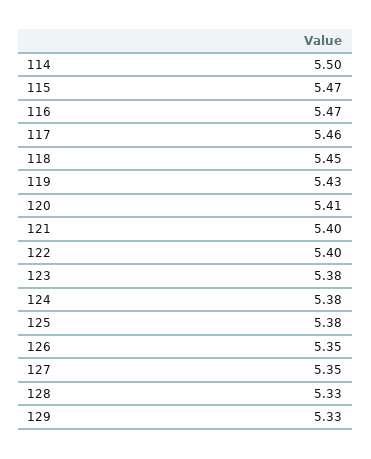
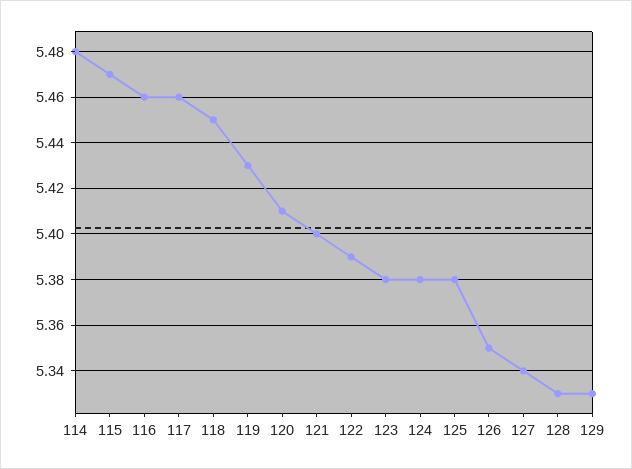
114: 5.5 -> 5.48
116: 5.47 -> 5.46
122: 5.4 -> 5.39
127: 5.35 -> 5.34

